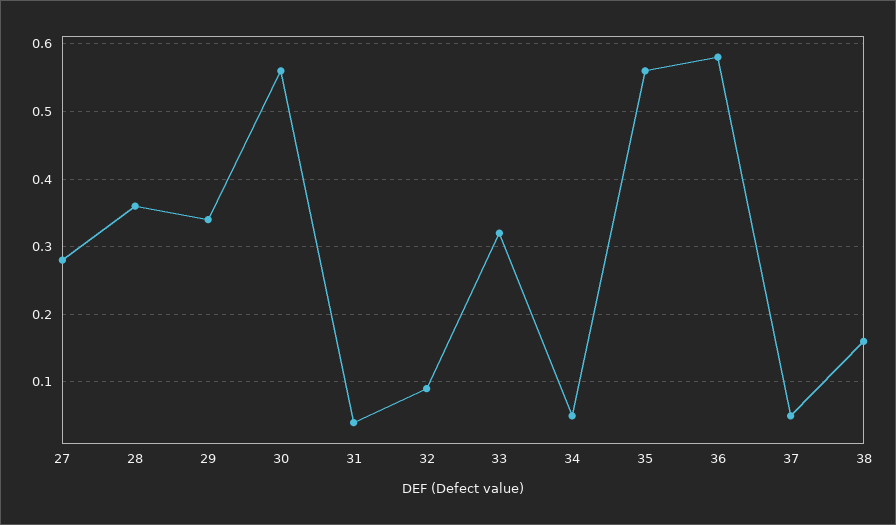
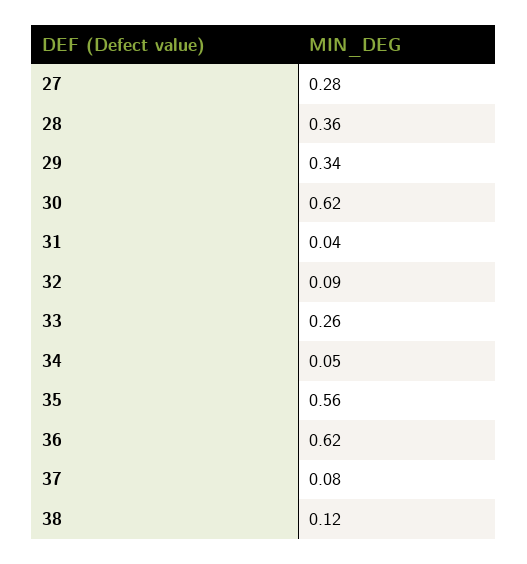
30: 0.56 -> 0.62
33: 0.32 -> 0.26
36: 0.58 -> 0.62
37: 0.05 -> 0.08
38: 0.16 -> 0.12

